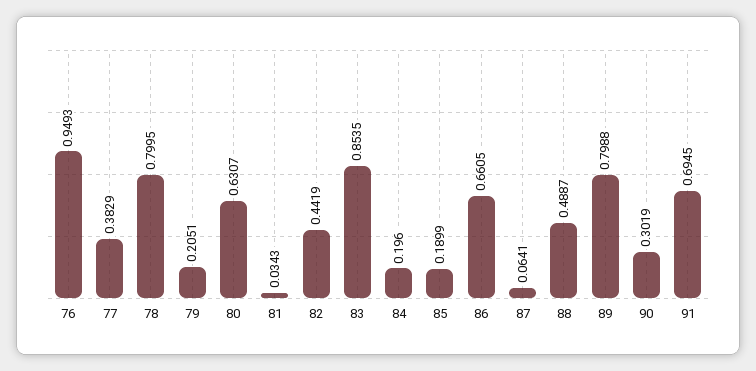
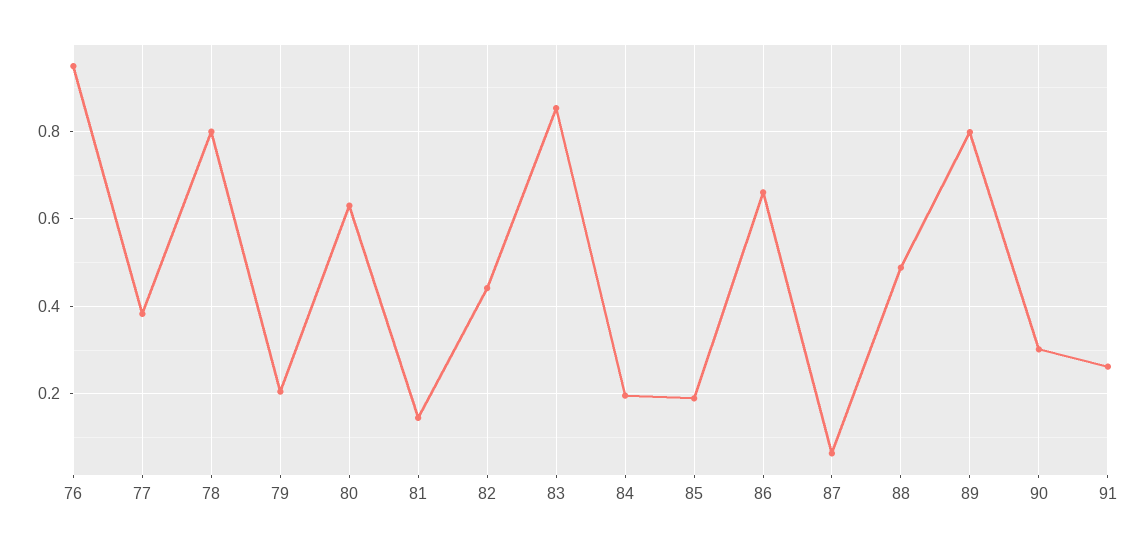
81: 0.0343 -> 0.14
91: 0.6945 -> 0.26

